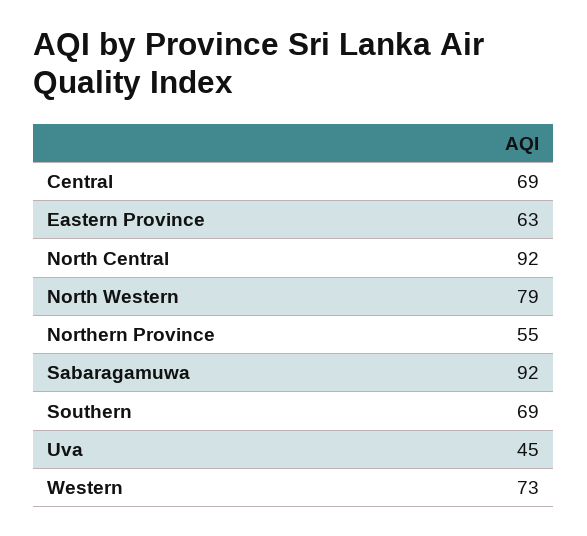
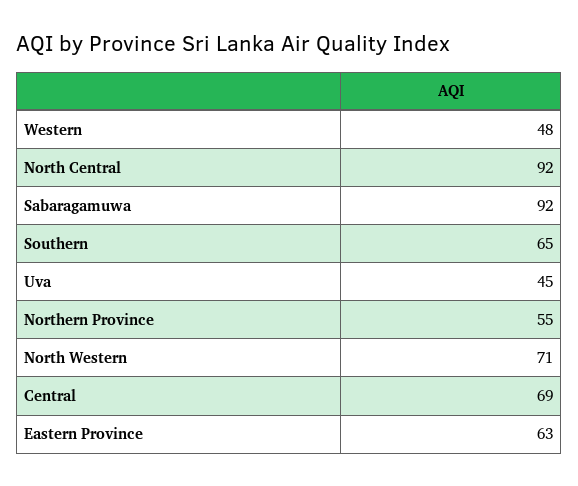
North Western: 79 -> 71
Southern: 69 -> 65
Western: 73 -> 48

